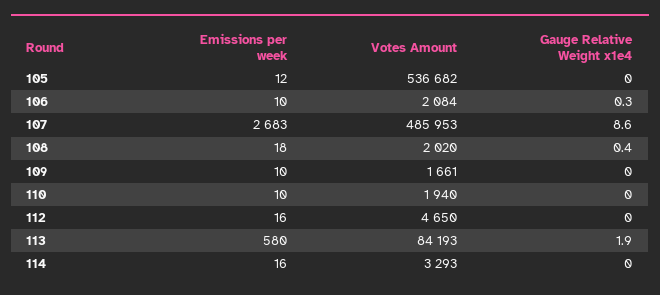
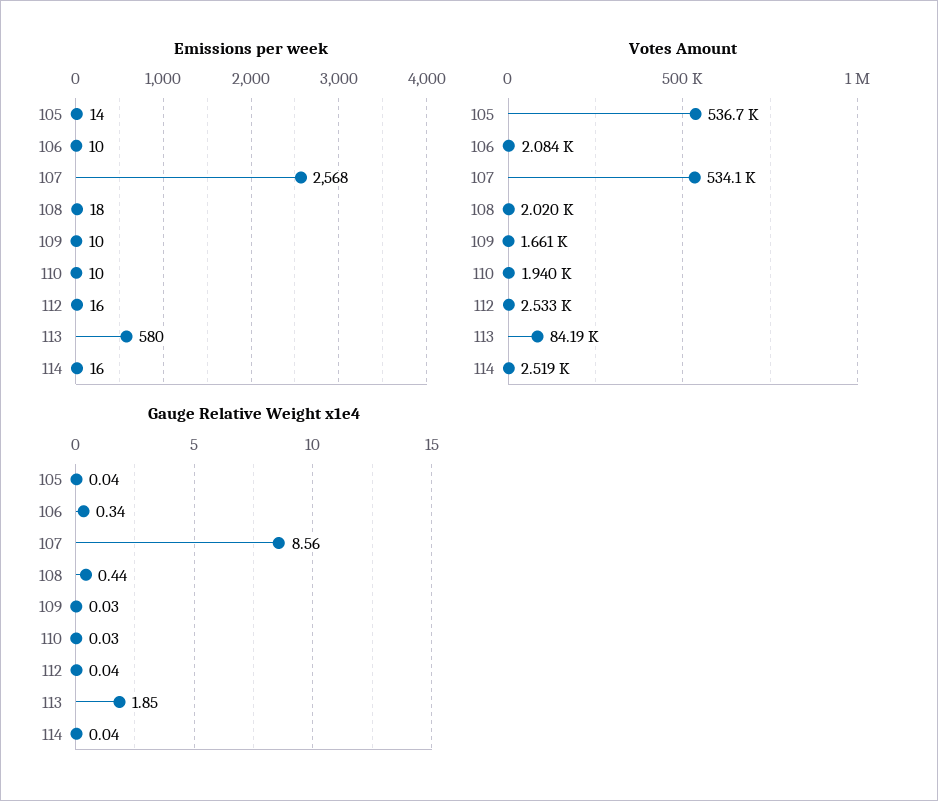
Emissions per week, 105: 12 -> 14
Emissions per week, 107: 2683 -> 2568
Votes Amount, 107: 485953 -> 534100
Votes Amount, 112: 4650 -> 2533
Votes Amount, 114: 3293 -> 2519

